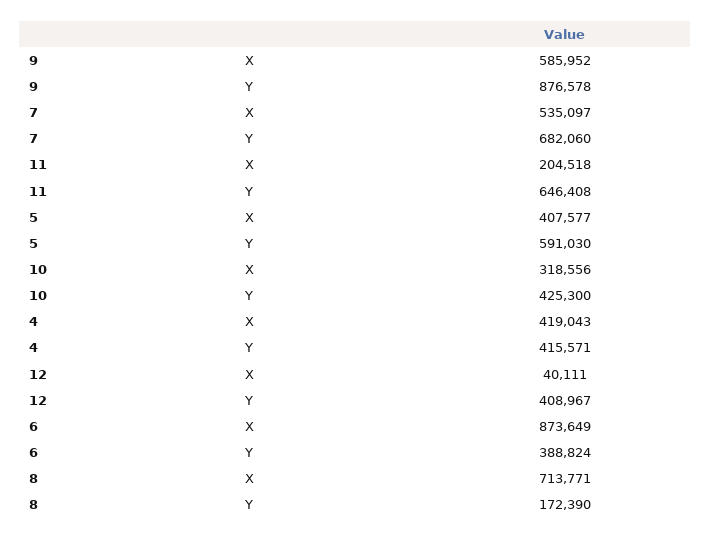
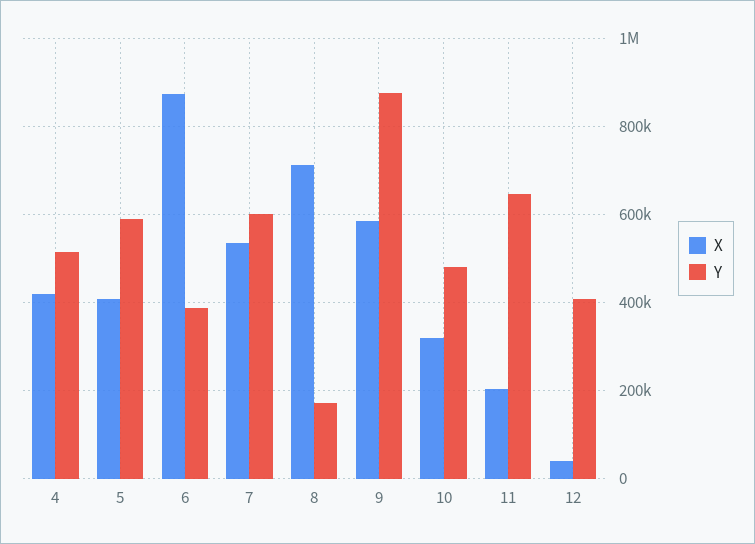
Y, 7: 682060 -> 600000
Y, 10: 425300 -> 480000
Y, 4: 415571 -> 520000

